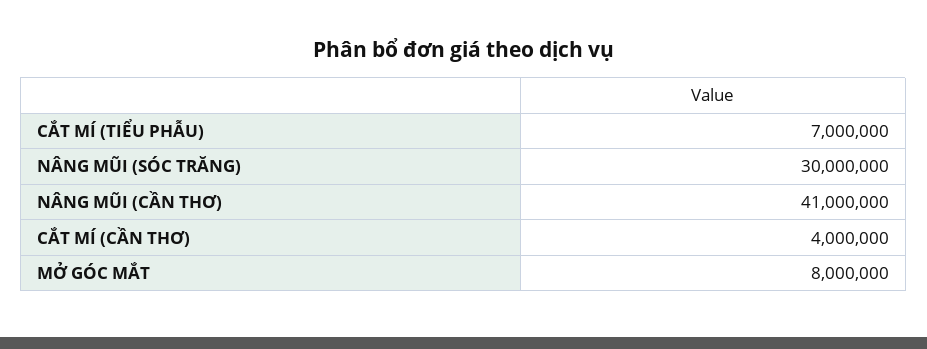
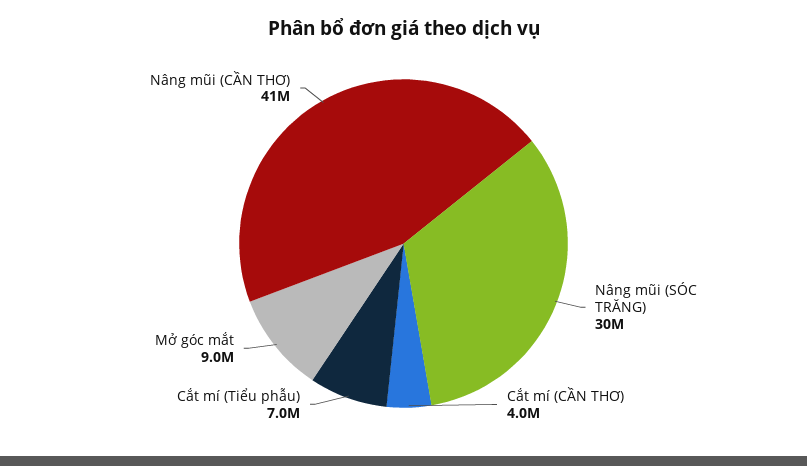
MỞ GÓC MẮT: 8000000 -> 9000000

